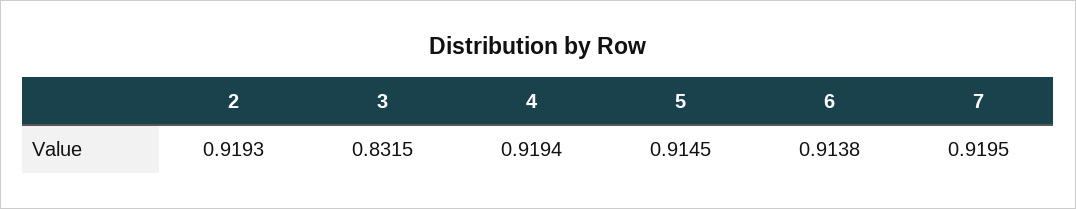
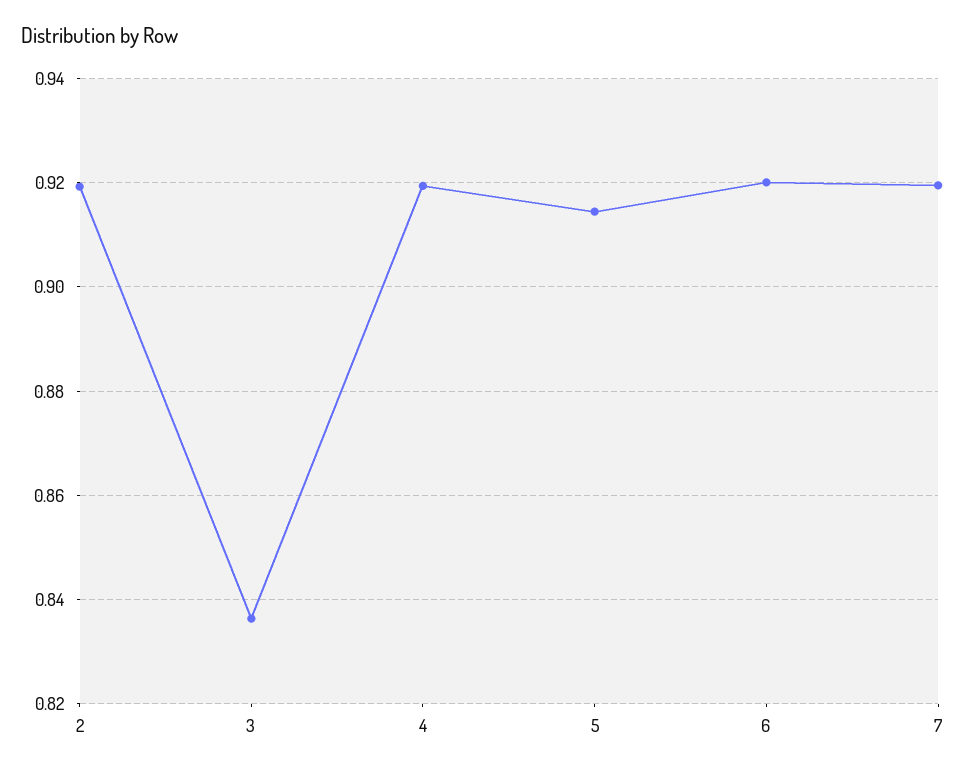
3: 0.8315 -> 0.836
6: 0.9138 -> 0.92

